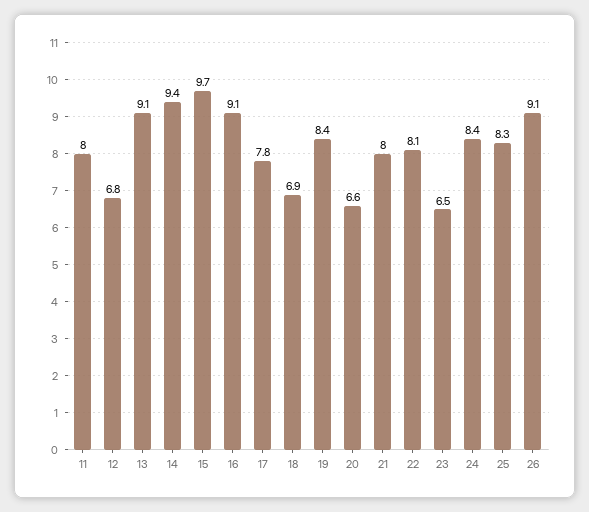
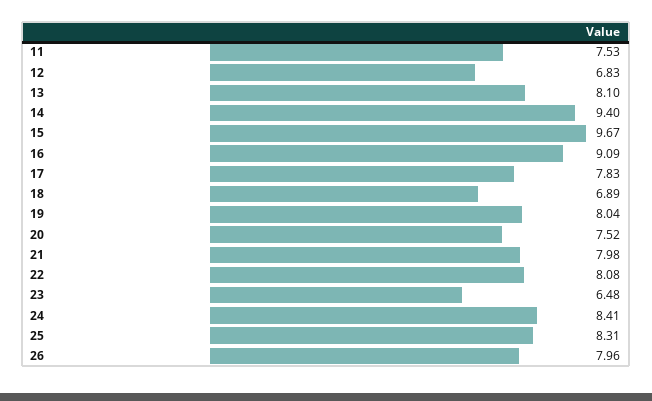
11: 8 -> 7.53
13: 9.1 -> 8.1
19: 8.4 -> 8.04
20: 6.6 -> 7.52
26: 9.1 -> 7.96

